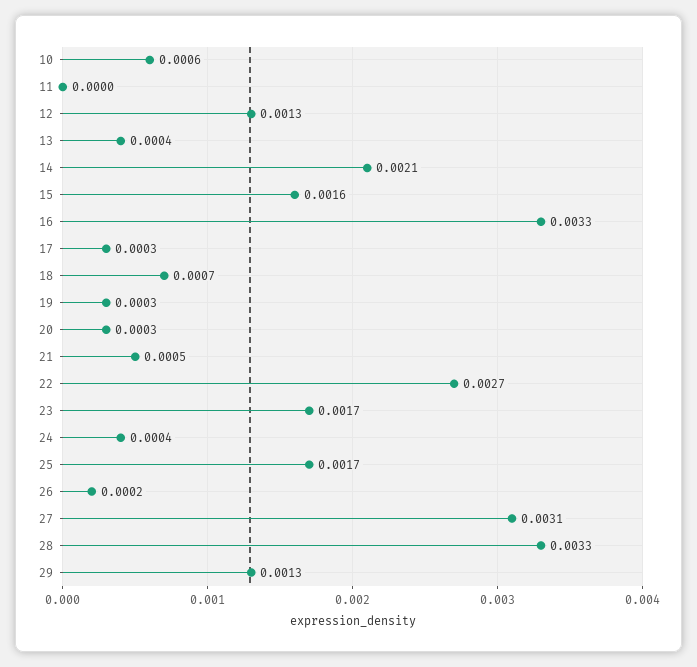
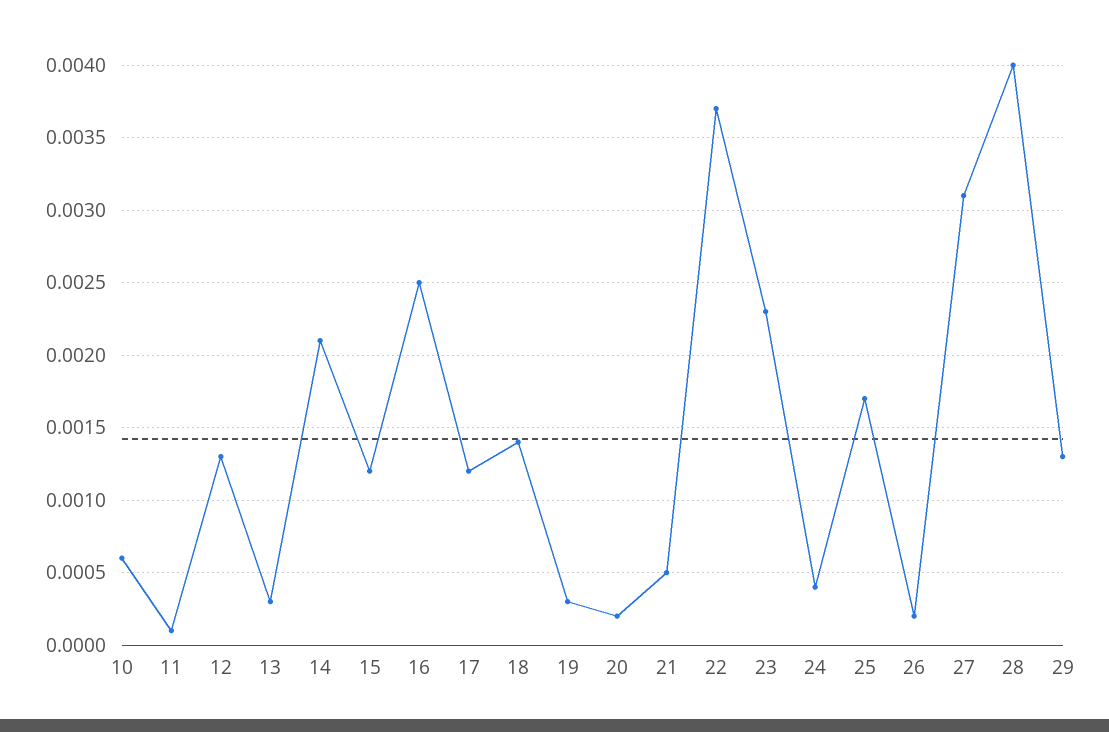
11: 0 -> 0.0001
13: 0.0004 -> 0.0003
15: 0.0016 -> 0.0012
16: 0.0033 -> 0.0025
17: 0.0003 -> 0.0012
18: 0.0007 -> 0.0014
20: 0.0003 -> 0.0002
22: 0.0027 -> 0.0037
23: 0.0017 -> 0.0023
28: 0.0033 -> 0.004

